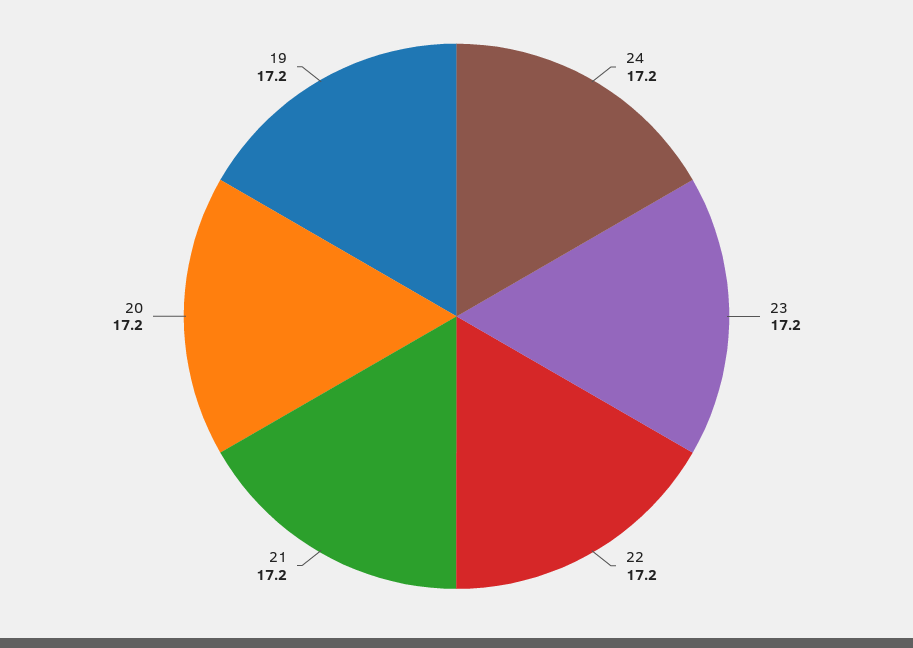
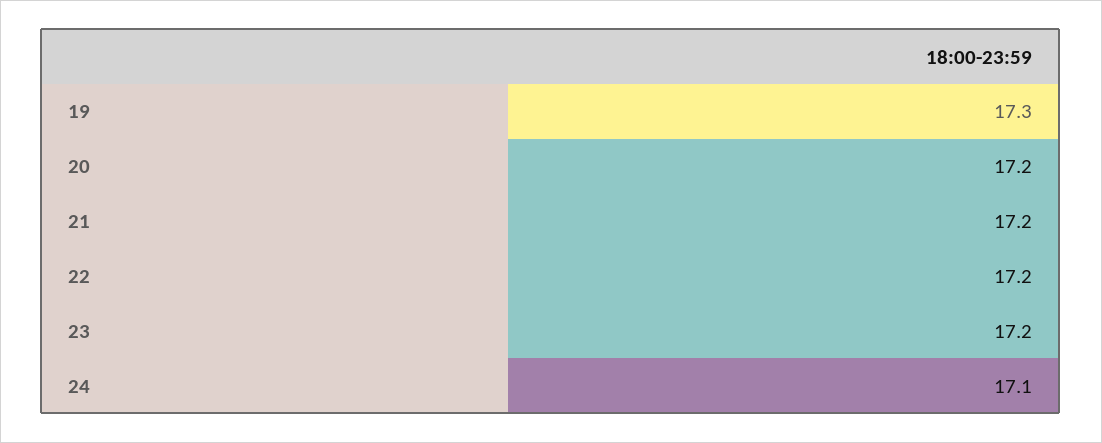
24: 17.2 -> 17.1
19: 17.2 -> 17.3

